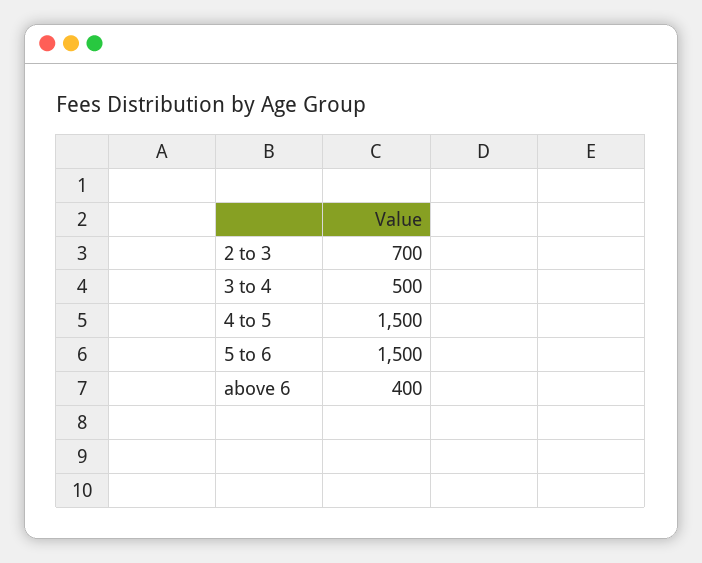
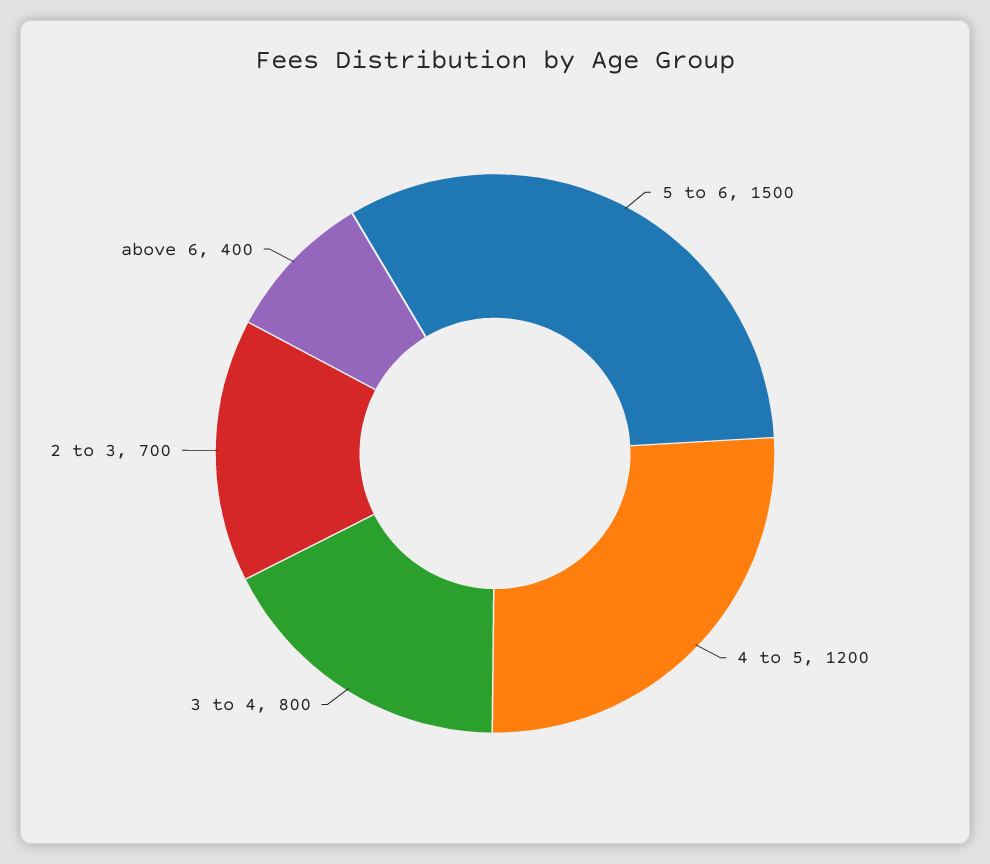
3 to 4: 500 -> 800
4 to 5: 1500 -> 1200

